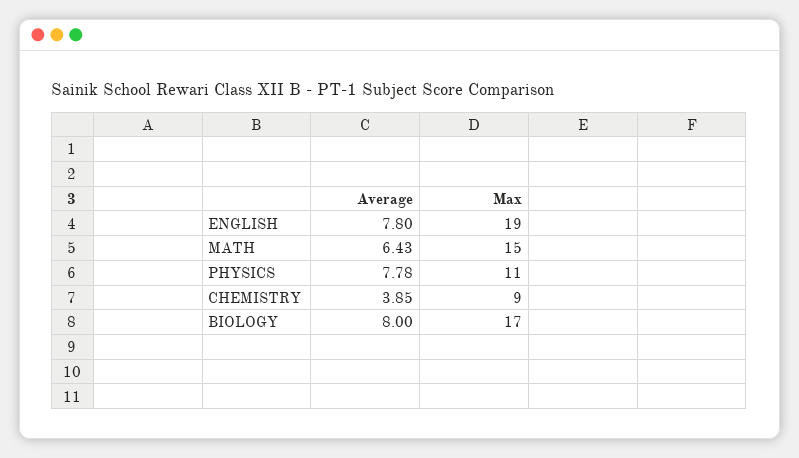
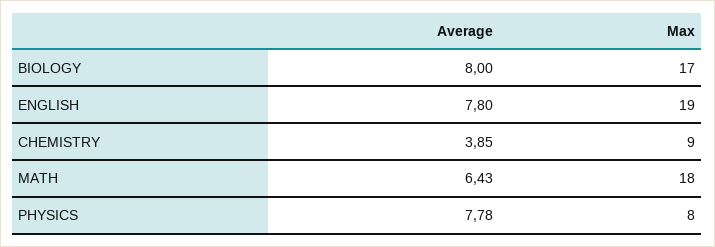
Max, MATH: 15 -> 18
Max, PHYSICS: 11 -> 8

